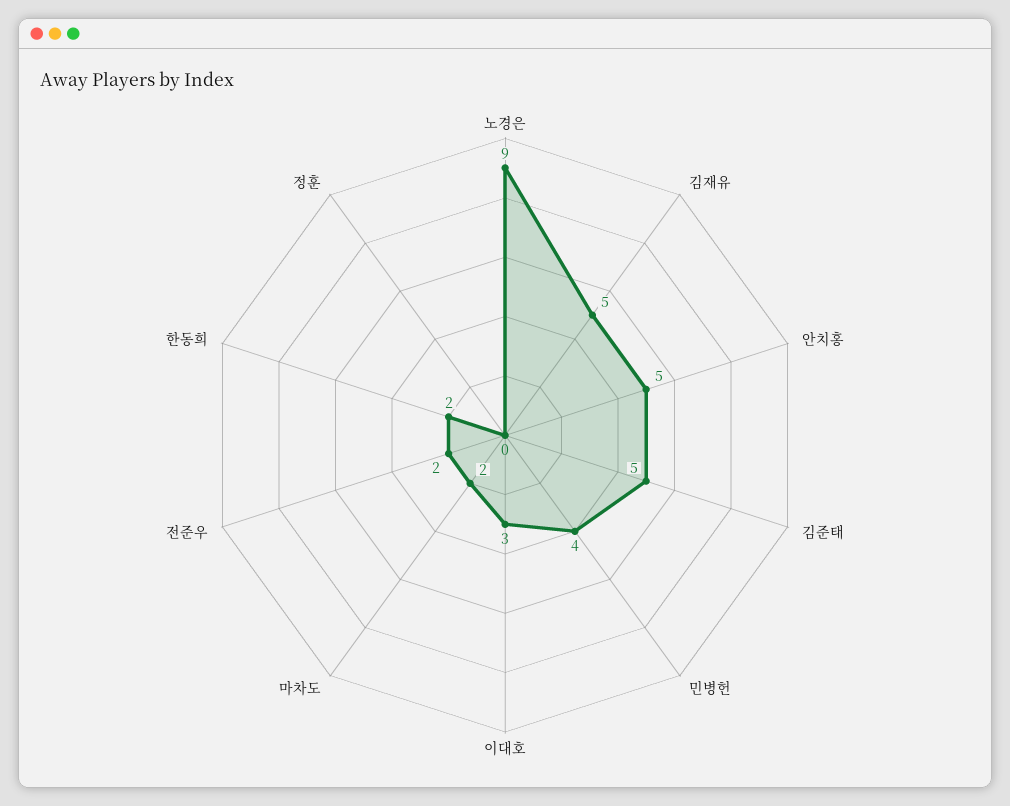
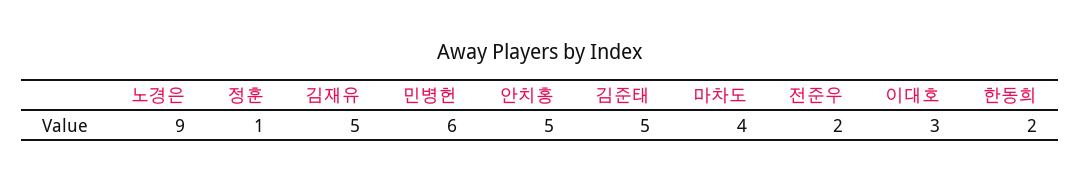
민병헌: 4 -> 6
마차도: 2 -> 4
정훈: 0 -> 1

